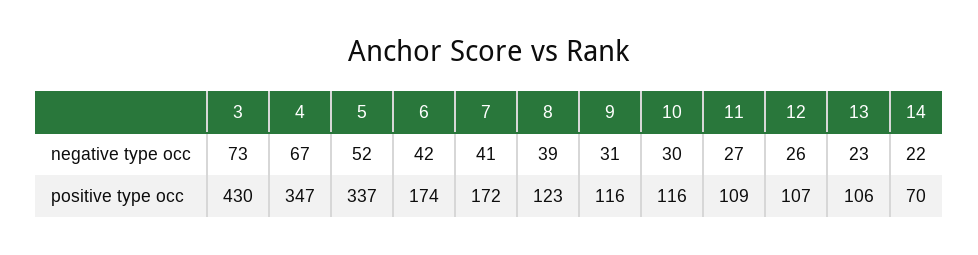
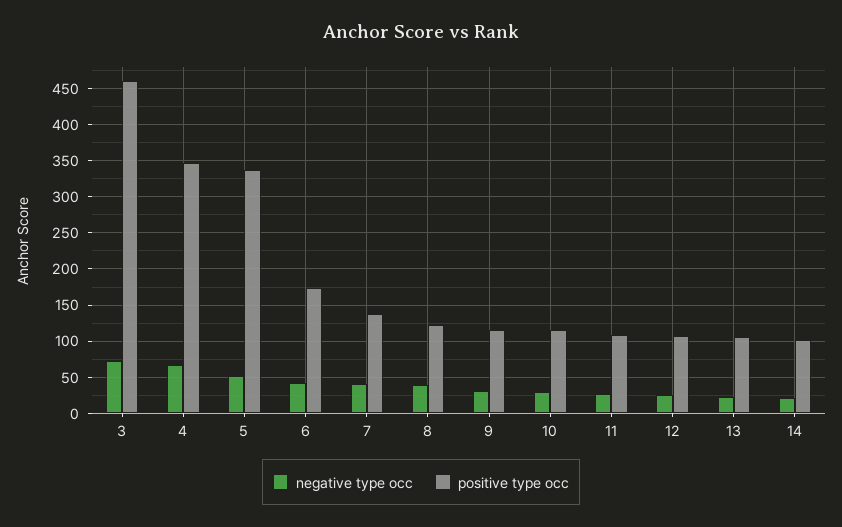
positive type occ, 3: 430 -> 460
positive type occ, 7: 172 -> 140
positive type occ, 14: 70 -> 100

